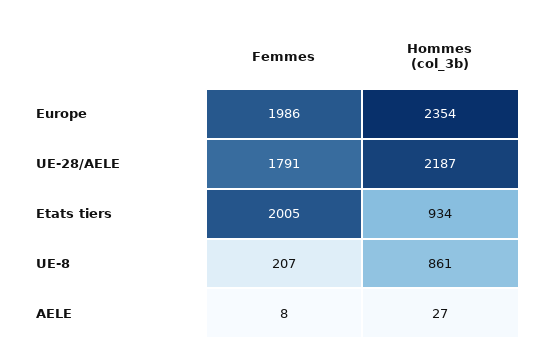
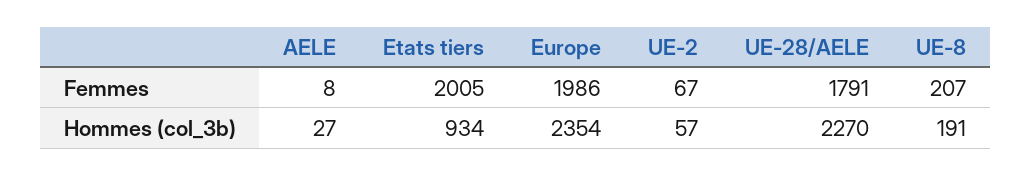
Hommes (col_3b), UE-28/AELE: 2187 -> 2270
Hommes (col_3b), UE-8: 861 -> 191
Femmes, UE-2: none -> 67
Hommes (col_3b), UE-2: none -> 57

